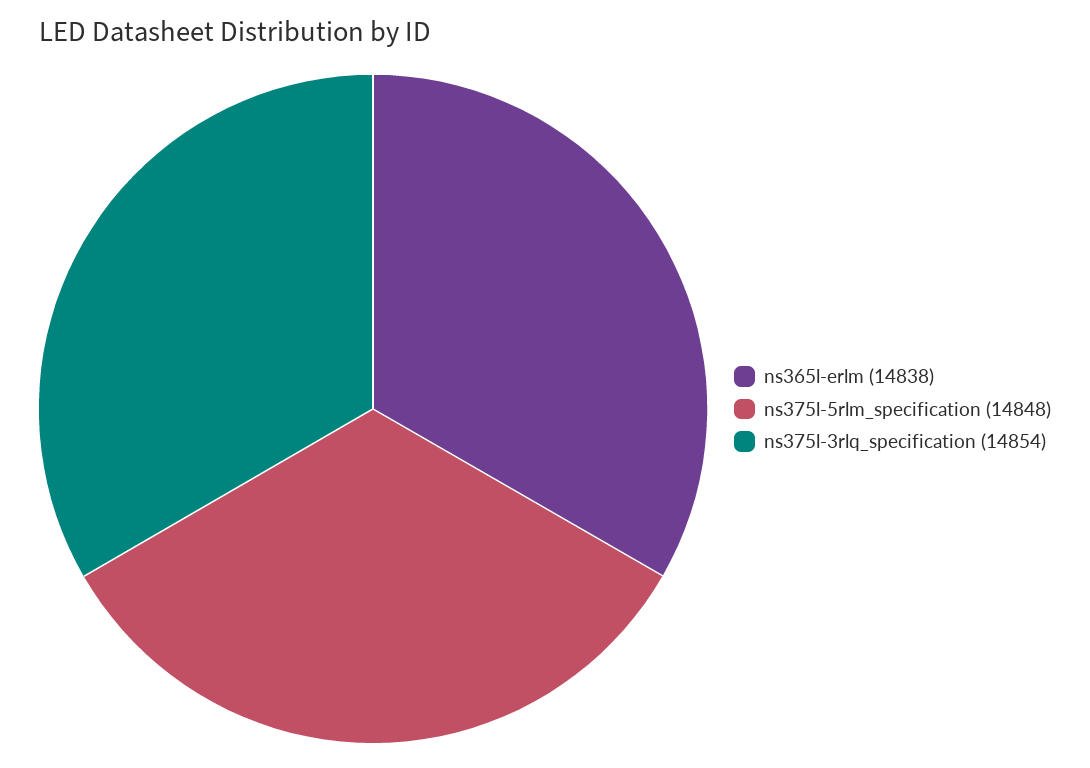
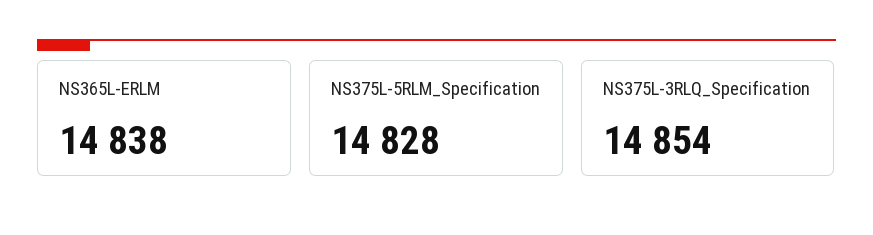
ns375l-5rlm_specification: 14848 -> 14828

